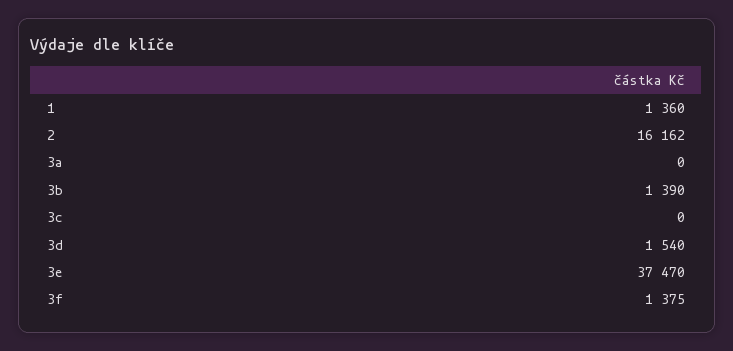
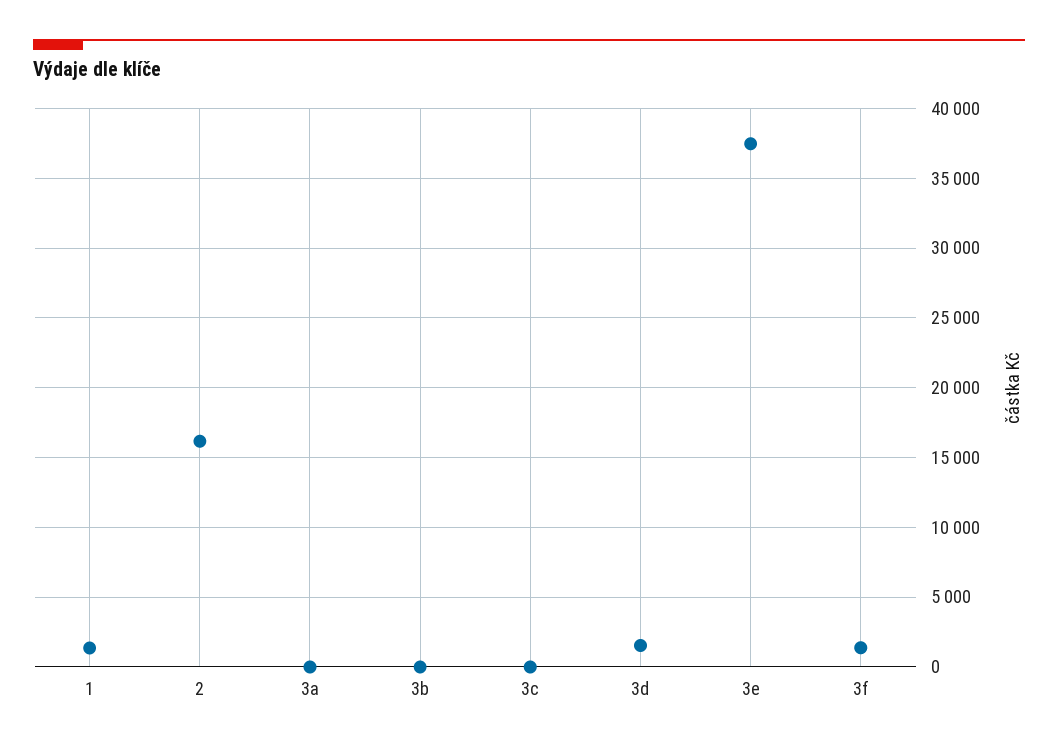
3b: 1390 -> 0

